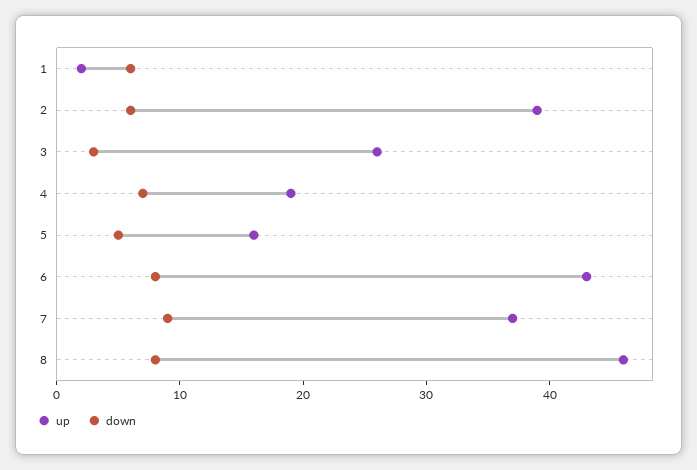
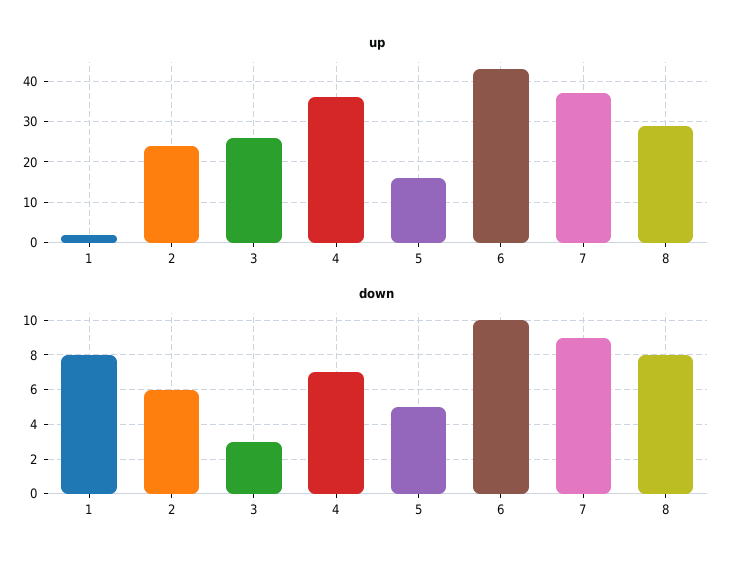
down, 1: 6 -> 8
up, 2: 39 -> 25
up, 4: 19 -> 35
down, 6: 8 -> 10
up, 8: 46 -> 30

